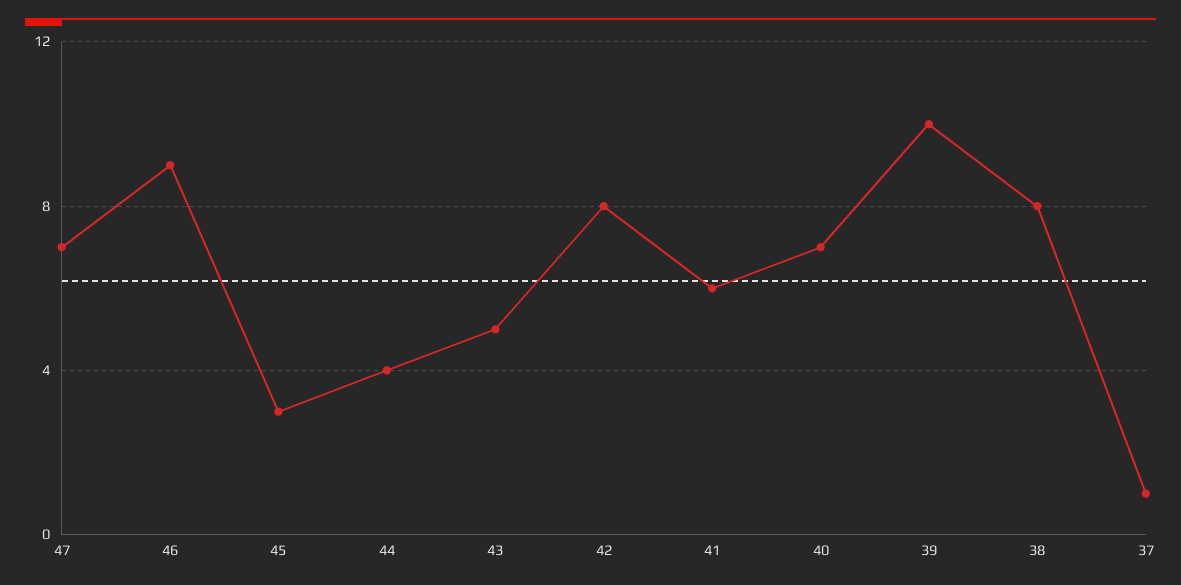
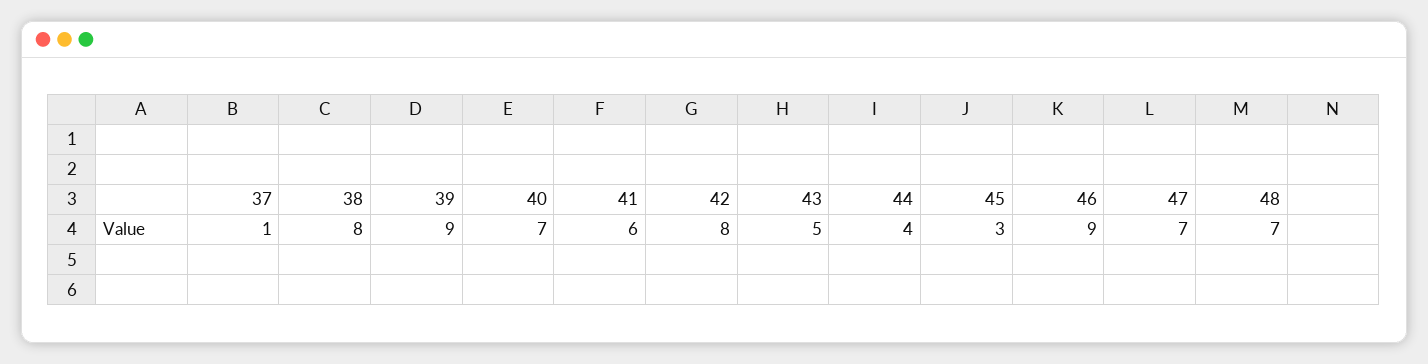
39: 10 -> 9
48: none -> 7

